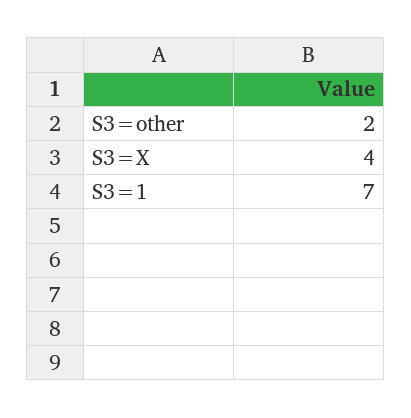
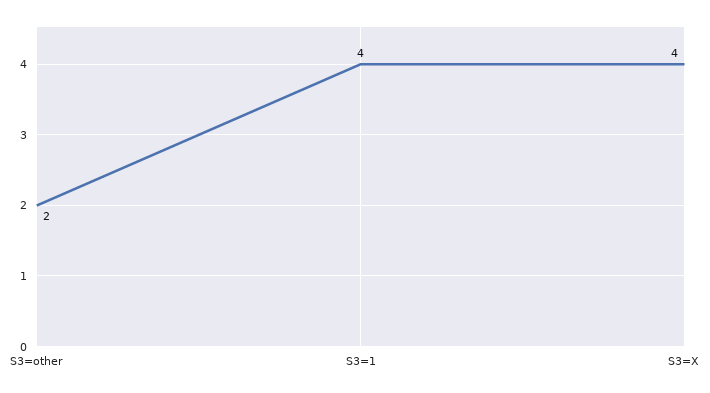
S3=1: 7 -> 4

